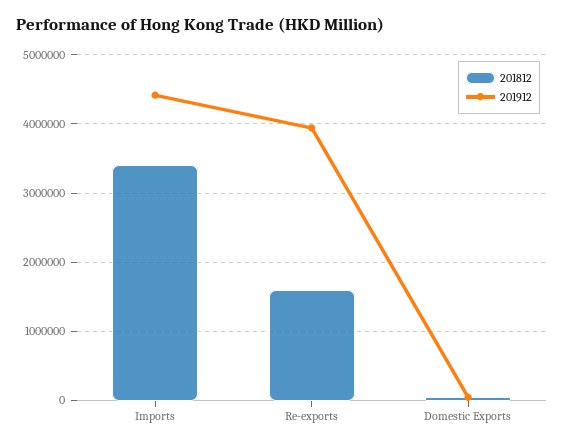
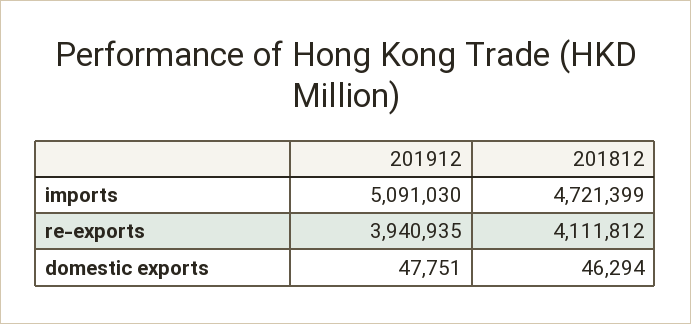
201812, Imports: 3400000 -> 4721399
201912, Imports: 4400000 -> 5091030
201812, Re-exports: 1600000 -> 4111812

